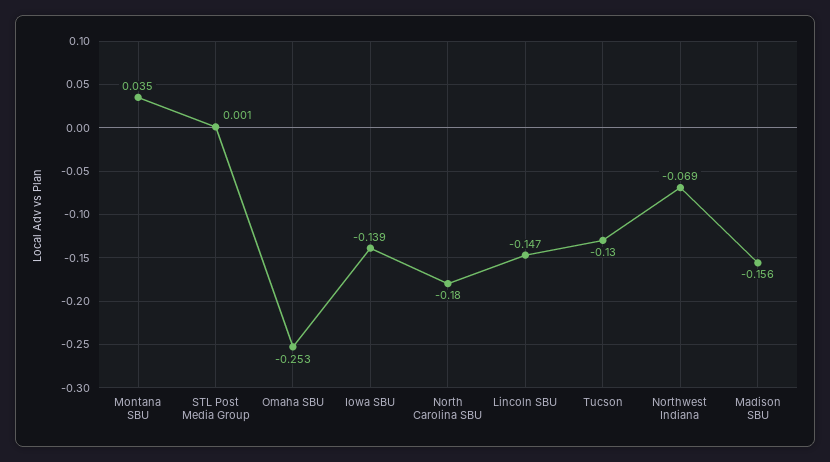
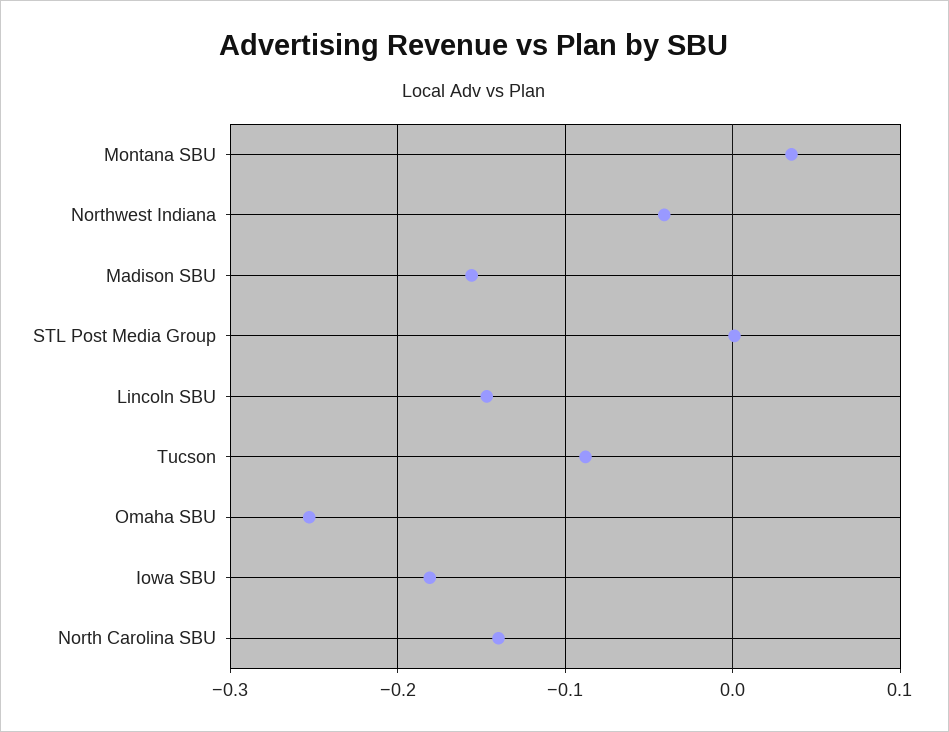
Iowa SBU: -0.139 -> -0.18
North Carolina SBU: -0.18 -> -0.14
Tucson: -0.13 -> -0.09
Northwest Indiana: -0.069 -> -0.04

